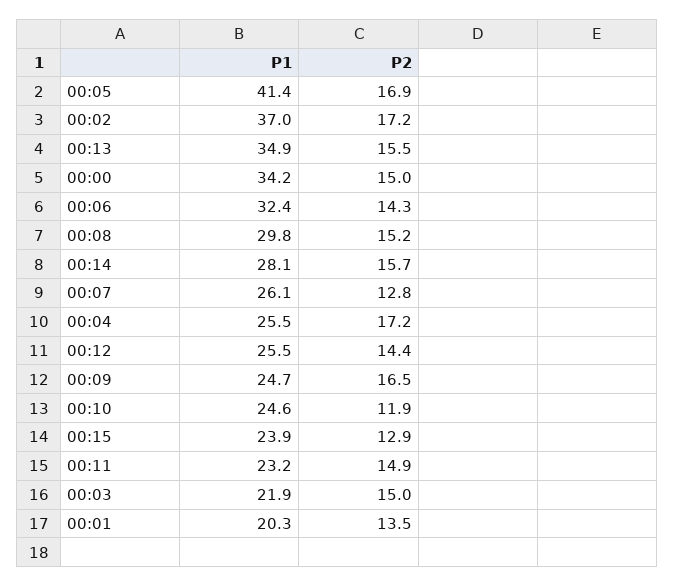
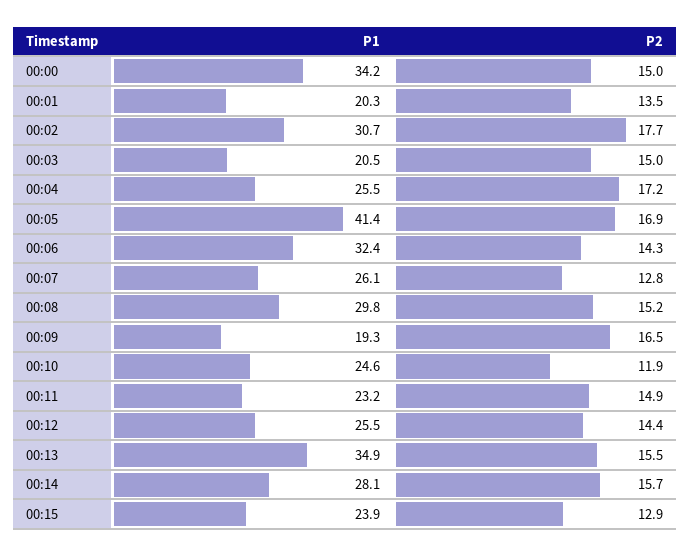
P1, 00:02: 37 -> 30.7
P2, 00:02: 17.2 -> 17.7
P1, 00:09: 24.7 -> 19.3
P1, 00:03: 21.9 -> 20.5

